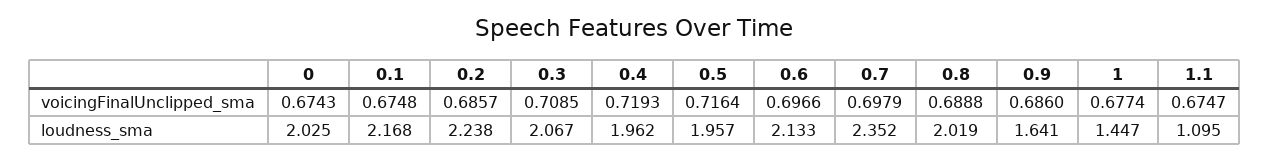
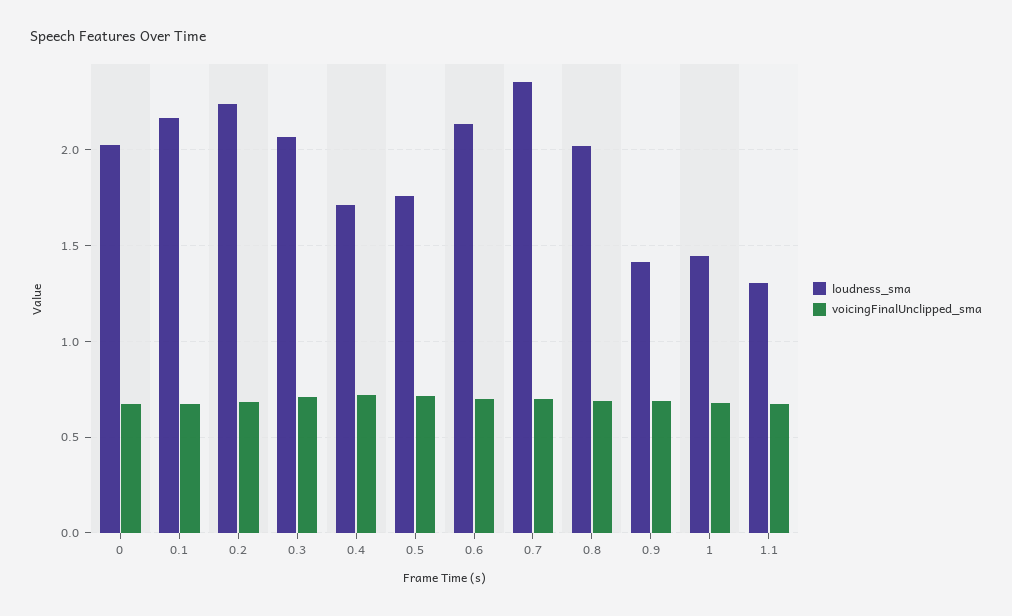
loudness_sma, 0.4: 1.962 -> 1.7
loudness_sma, 0.5: 1.957 -> 1.75
loudness_sma, 0.9: 1.641 -> 1.4
loudness_sma, 1.1: 1.095 -> 1.3

